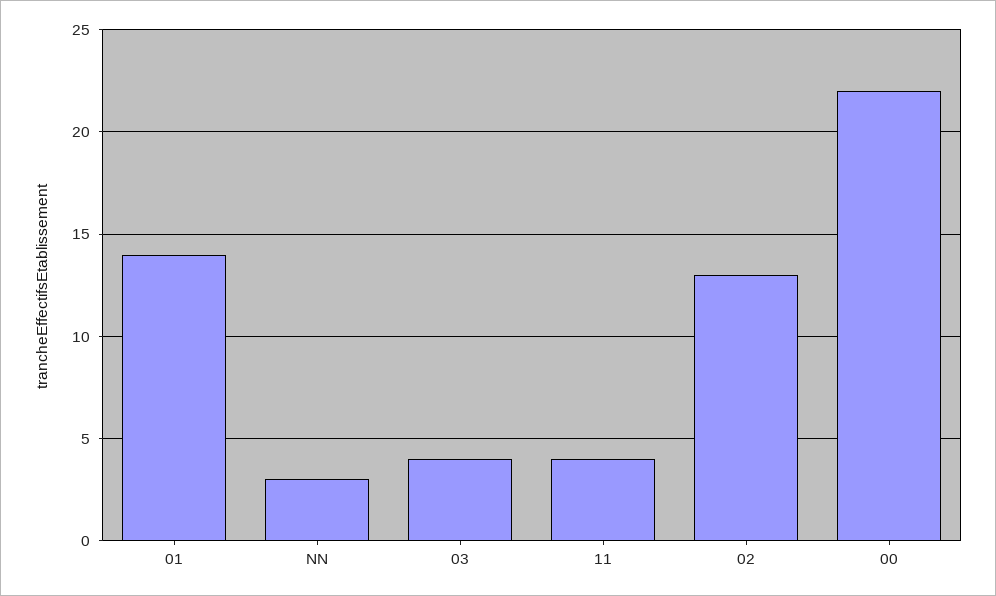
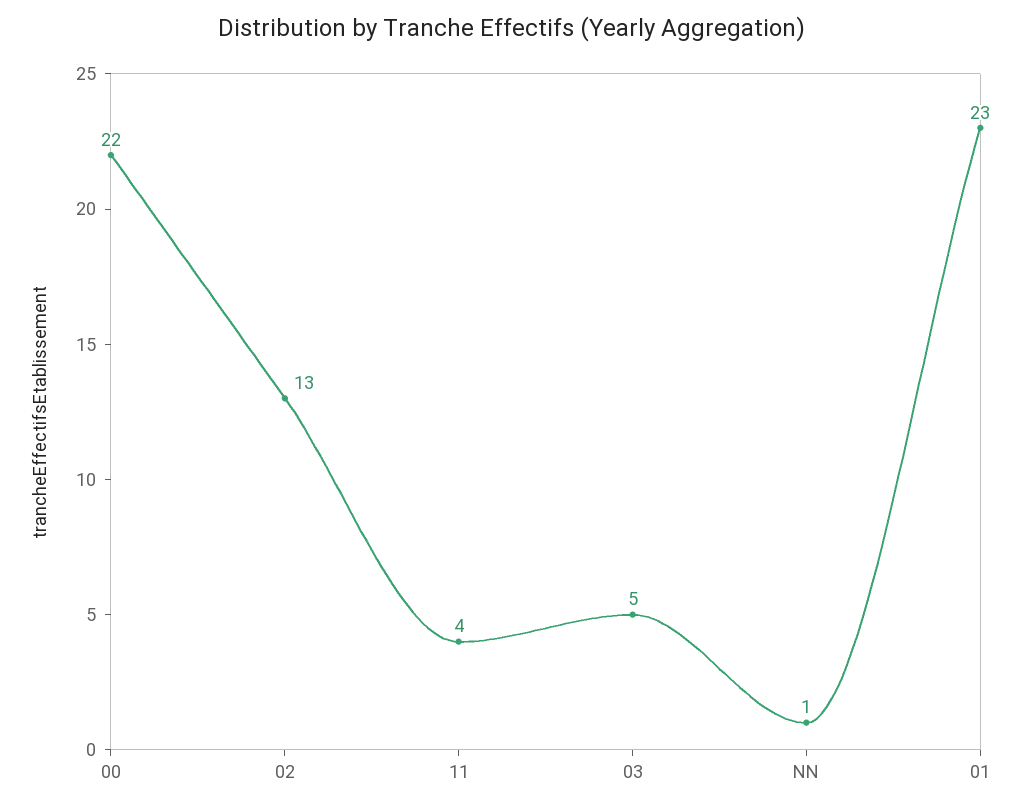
01: 14 -> 23
NN: 3 -> 1
03: 4 -> 5

